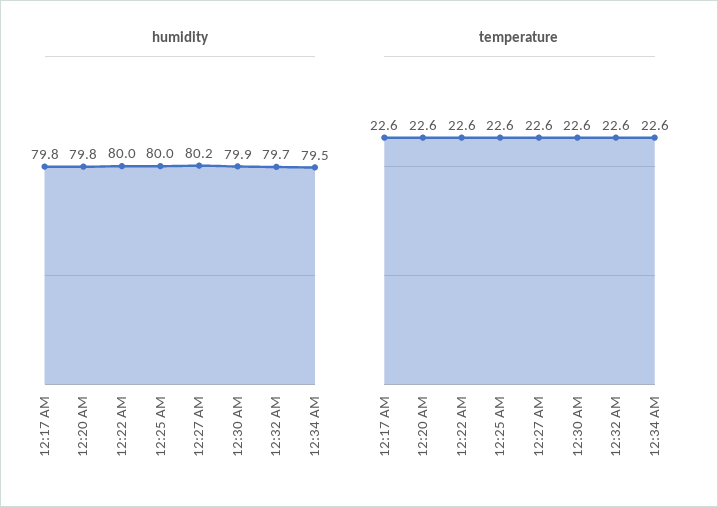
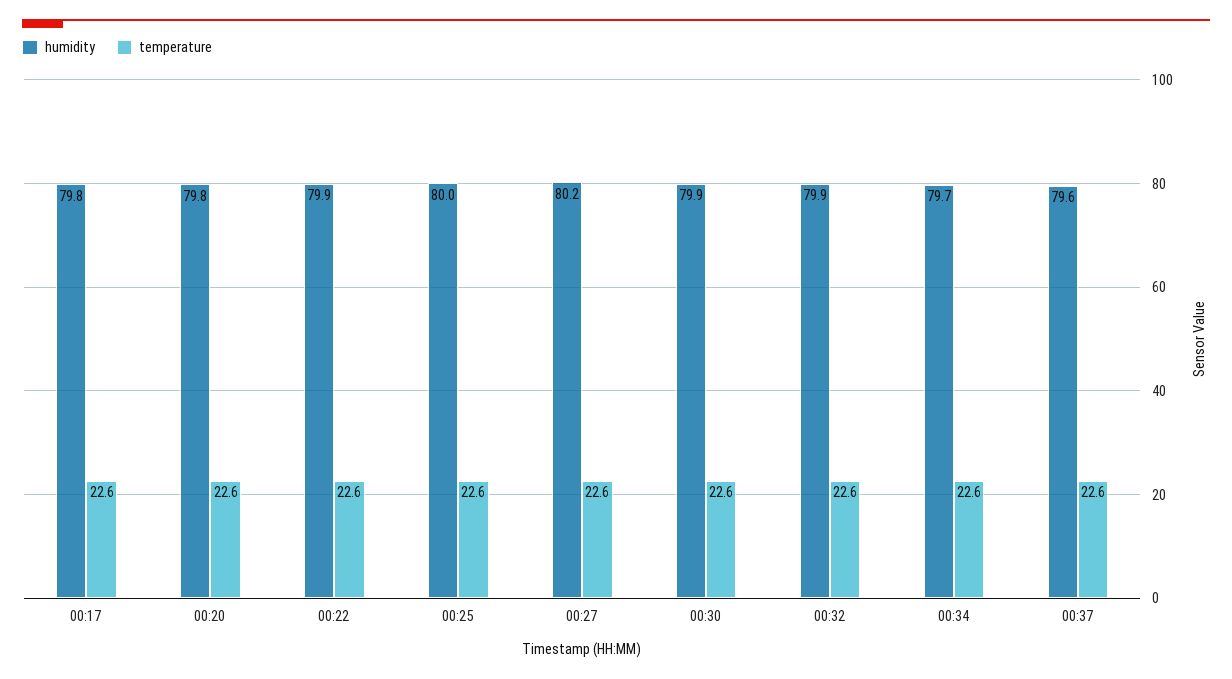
humidity, 12:22 AM: 80 -> 79.9
humidity, 12:32 AM: 79.7 -> 79.9
humidity, 12:34 AM: 79.5 -> 79.7
humidity, 00:37: none -> 79.6
temperature, 00:37: none -> 22.6

